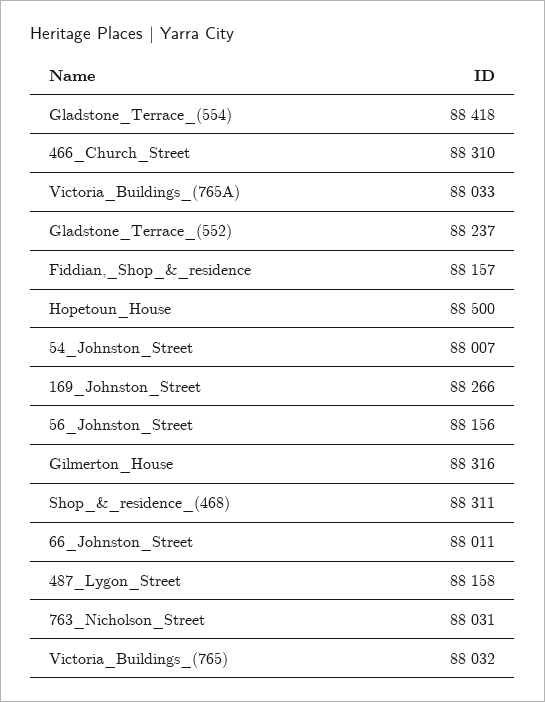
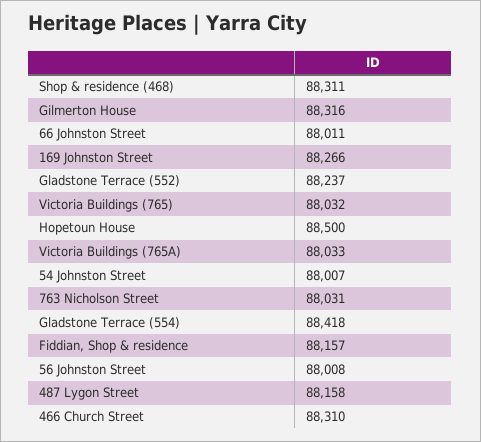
56_Johnston_Street: 88156 -> 88008

